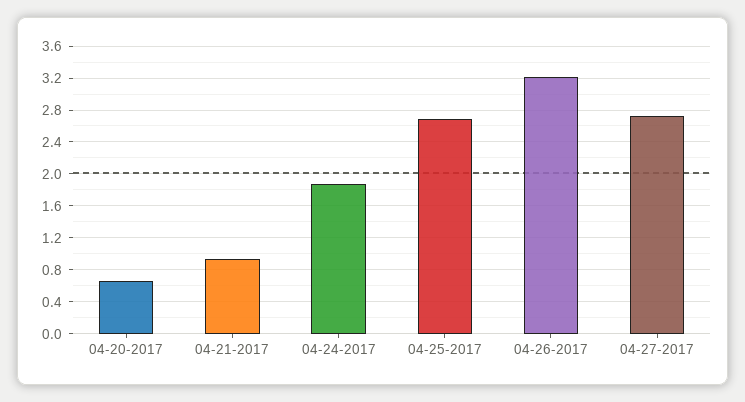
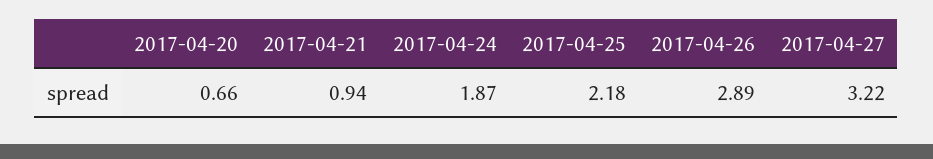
04-25-2017: 2.7 -> 2.18
04-26-2017: 3.2 -> 2.89
04-27-2017: 2.7 -> 3.22

